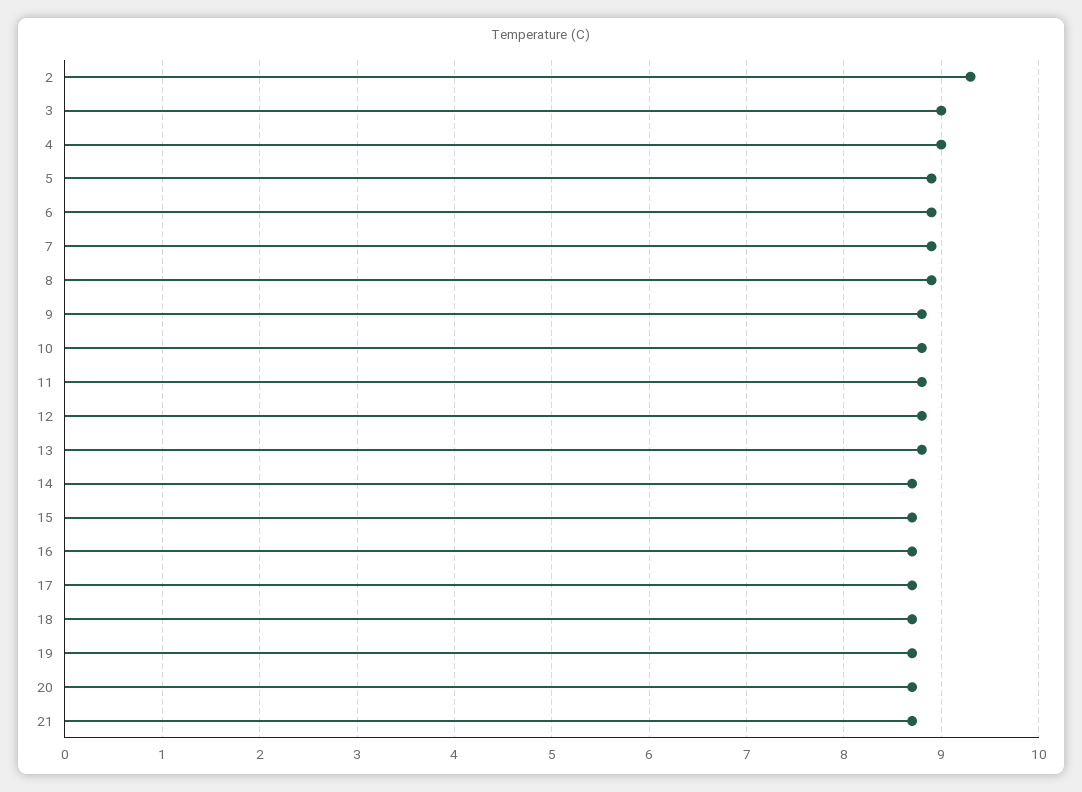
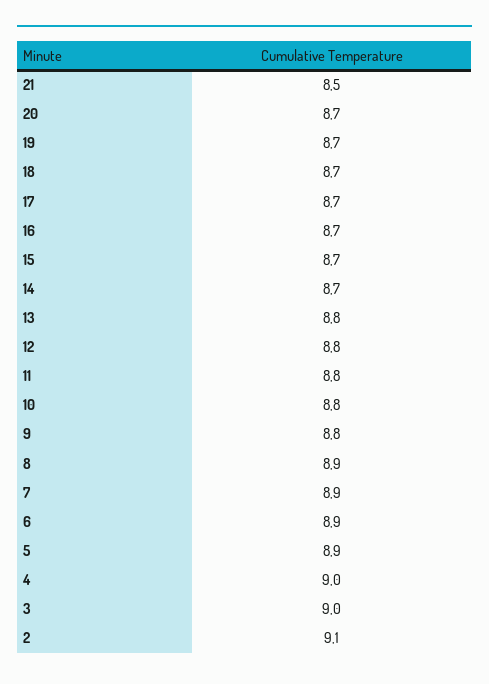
2: 9.3 -> 9.1
21: 8.7 -> 8.5

